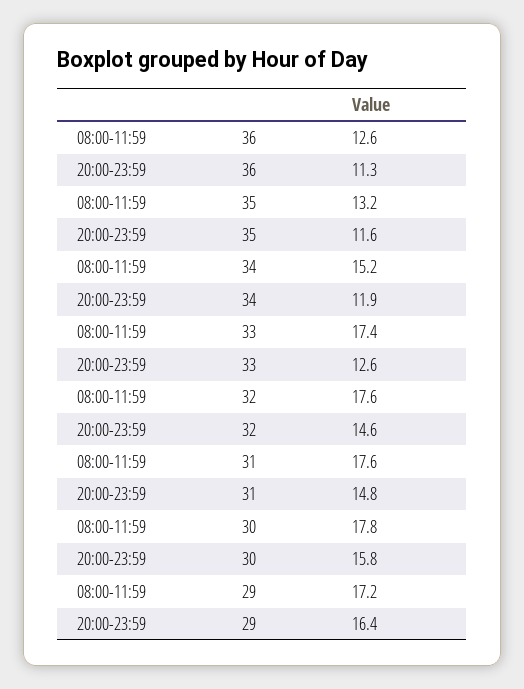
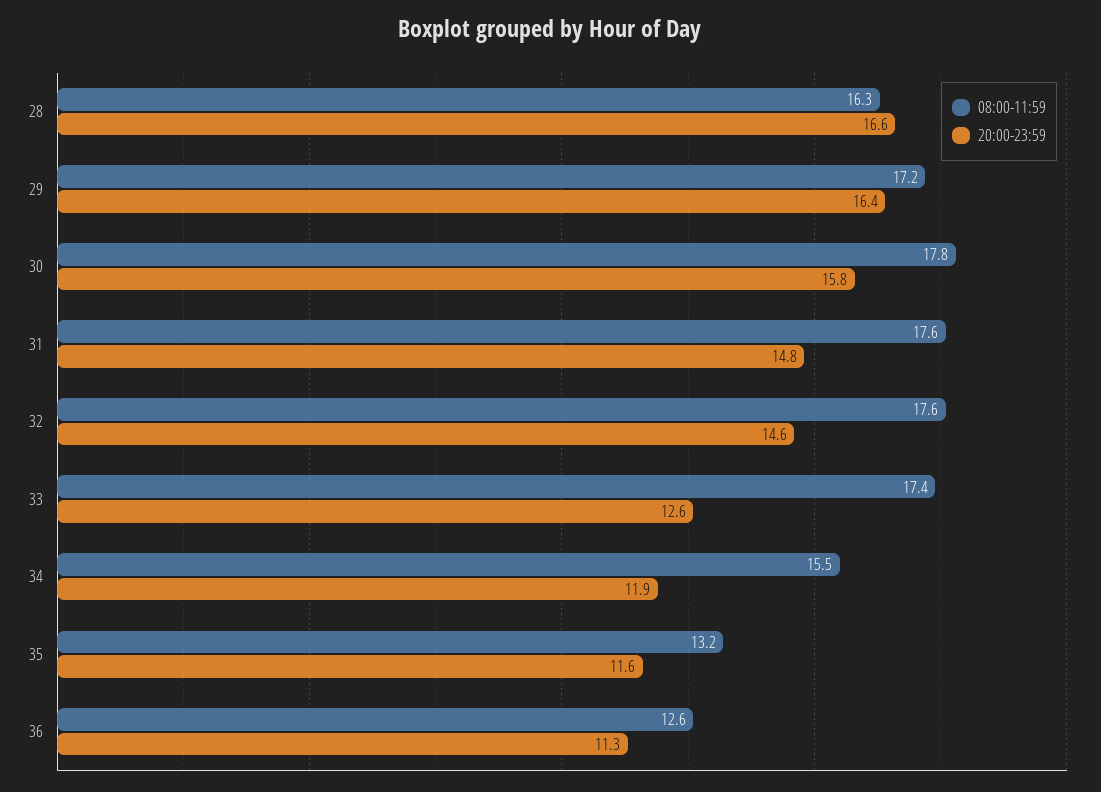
08:00-11:59, 34: 15.2 -> 15.5
08:00-11:59, 28: none -> 16.3
20:00-23:59, 28: none -> 16.6

